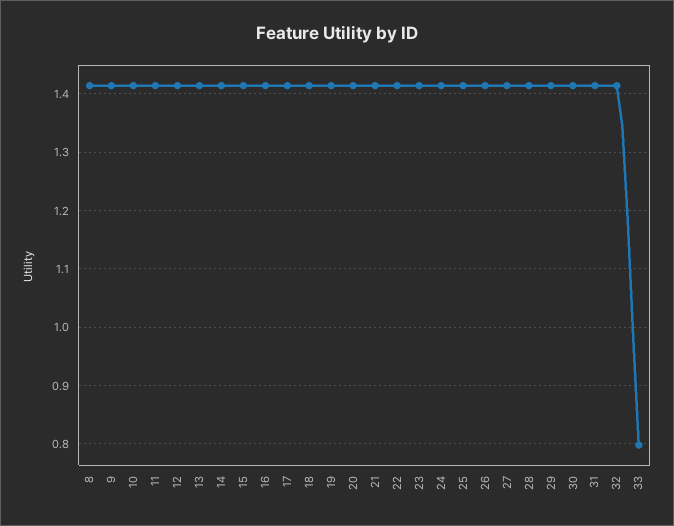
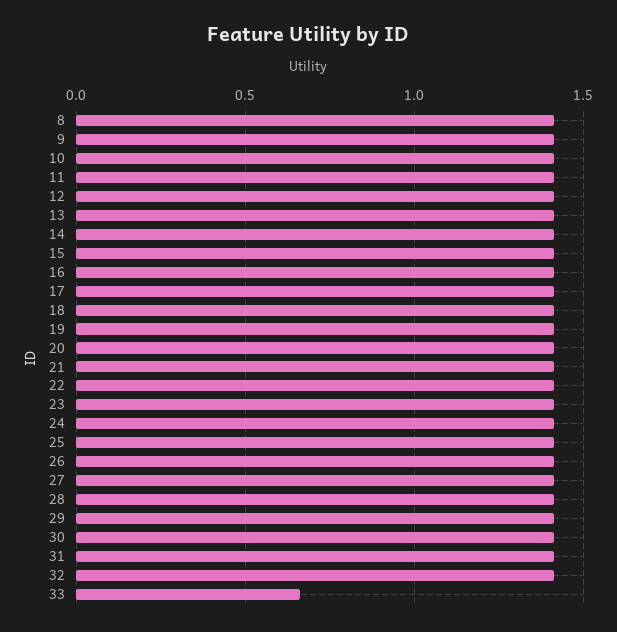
33: 0.8 -> 0.65

